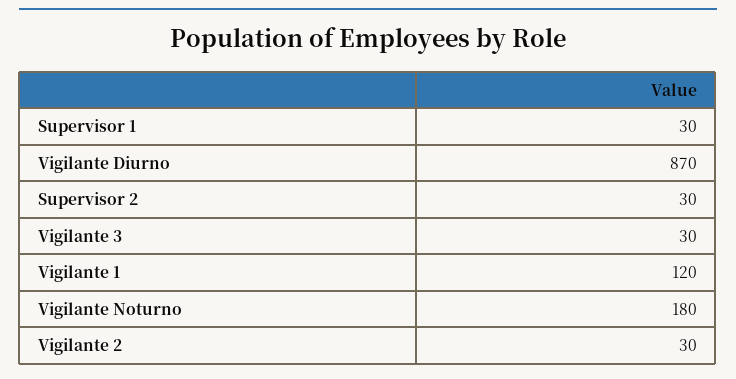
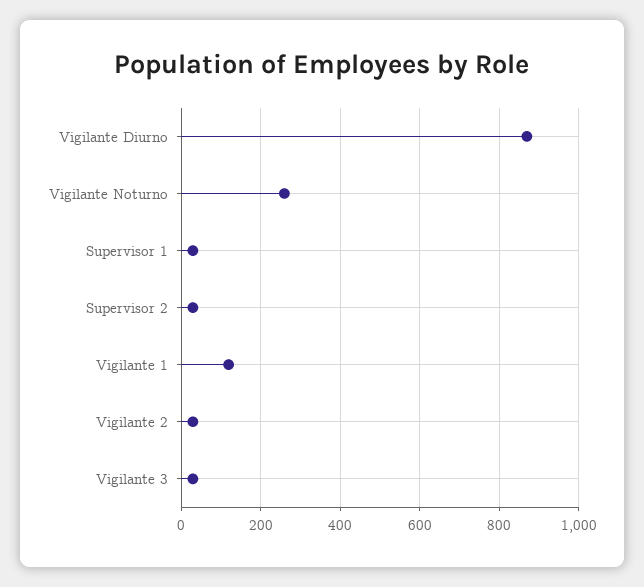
Vigilante Noturno: 180 -> 260

